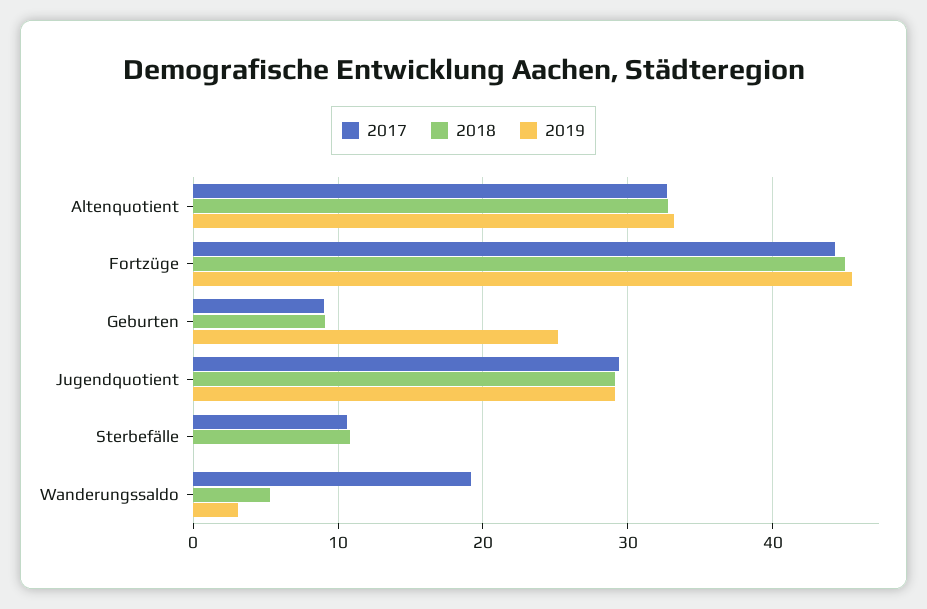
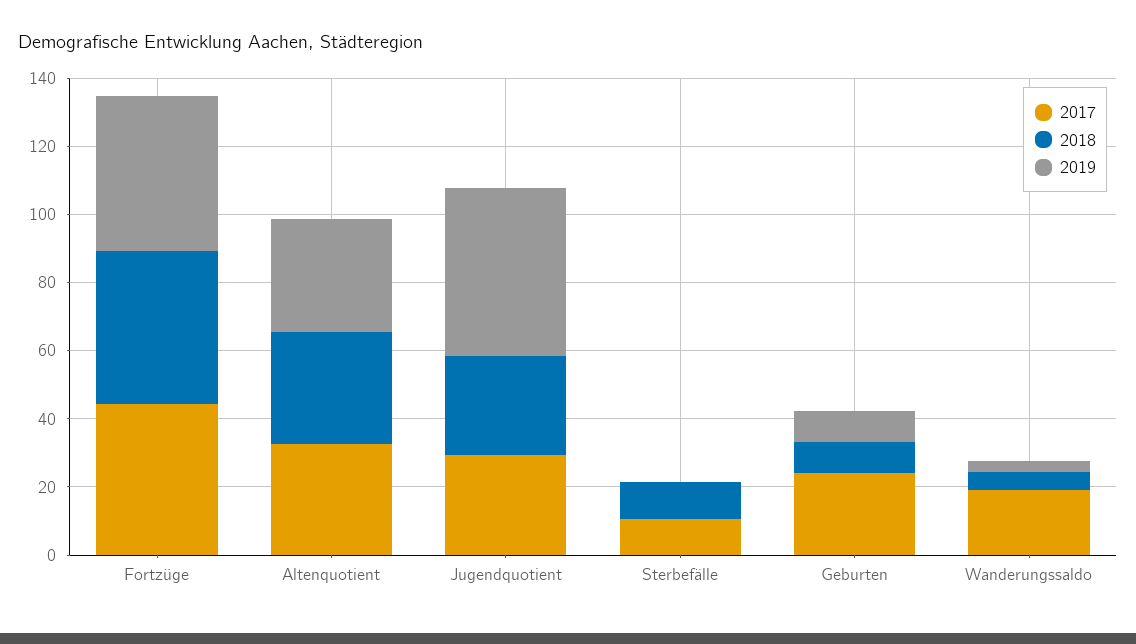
2017, Geburten: 9 -> 25
2019, Geburten: 25 -> 10
2019, Jugendquotient: 29 -> 50

